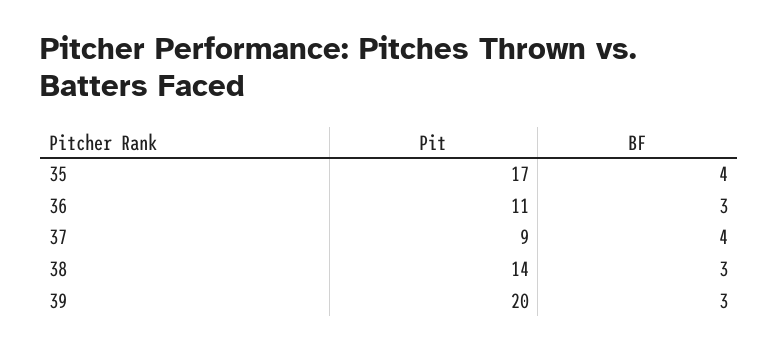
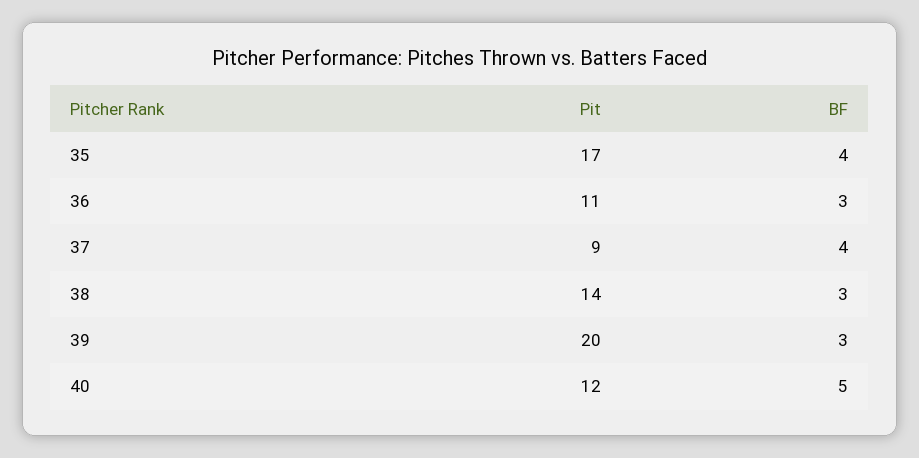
Pit, 40: none -> 12
BF, 40: none -> 5

